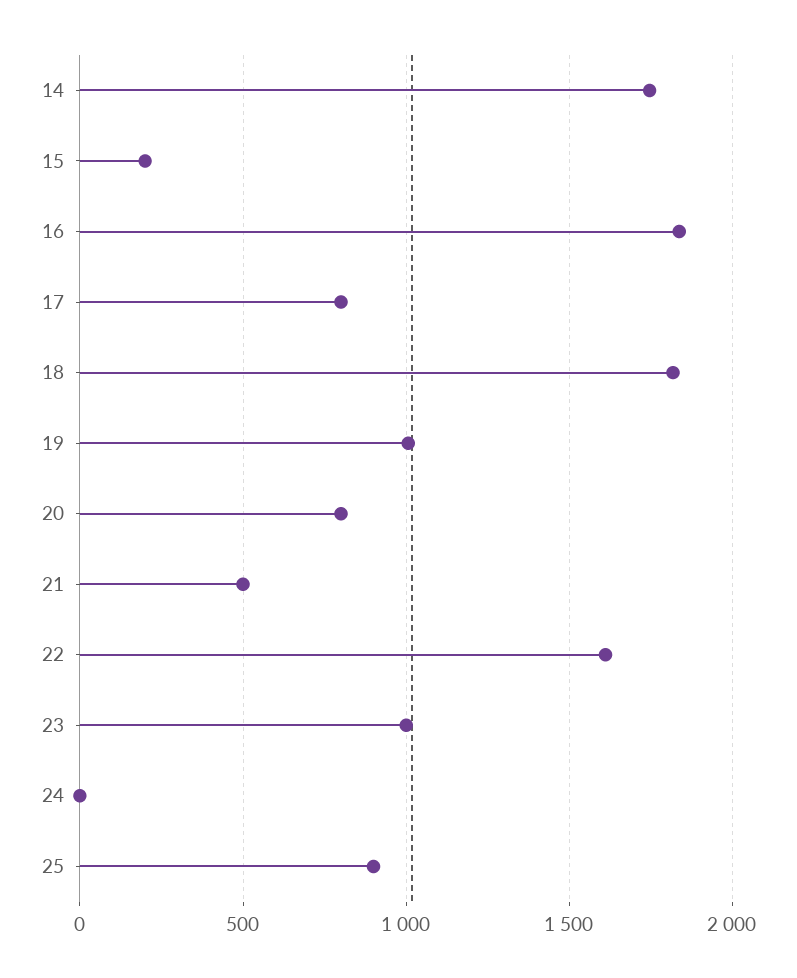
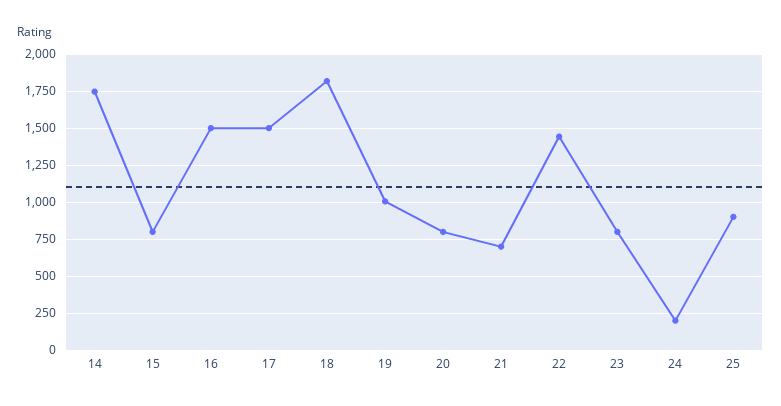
15: 200 -> 800
16: 1850 -> 1500
17: 800 -> 1500
21: 500 -> 700
22: 1600 -> 1450
23: 1000 -> 800
24: 0 -> 200

